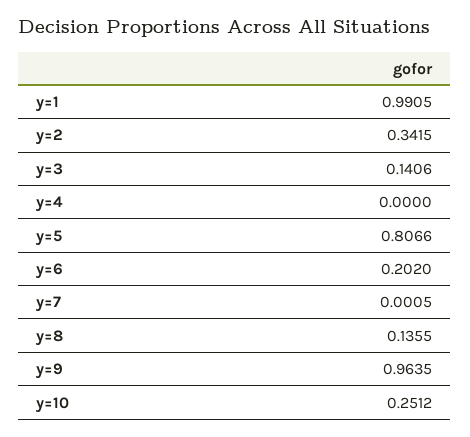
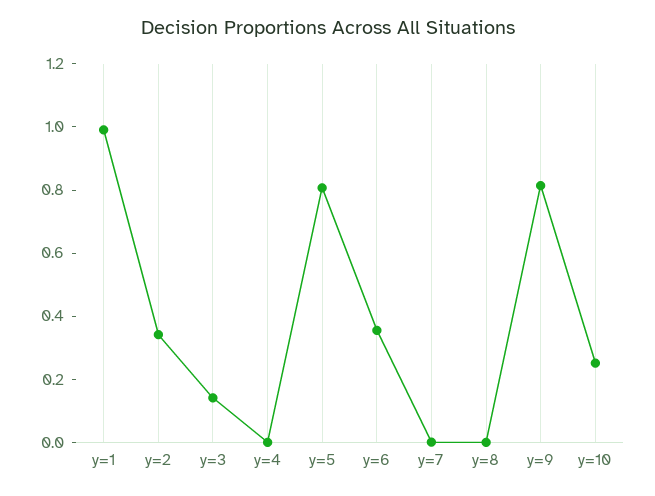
y=6: 0.202 -> 0.35
y=8: 0.1355 -> 0
y=9: 0.9635 -> 0.8

